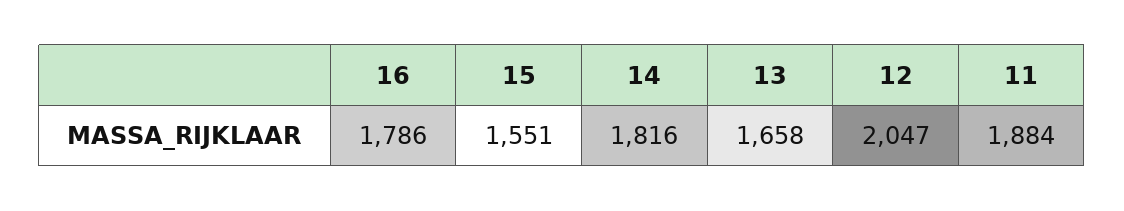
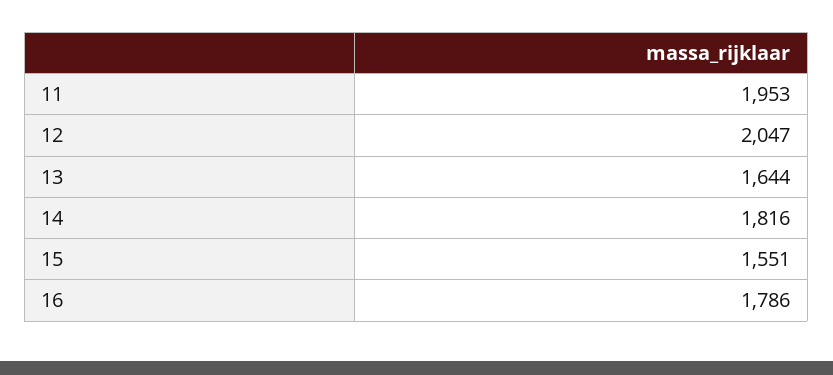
13: 1658 -> 1644
11: 1884 -> 1953

